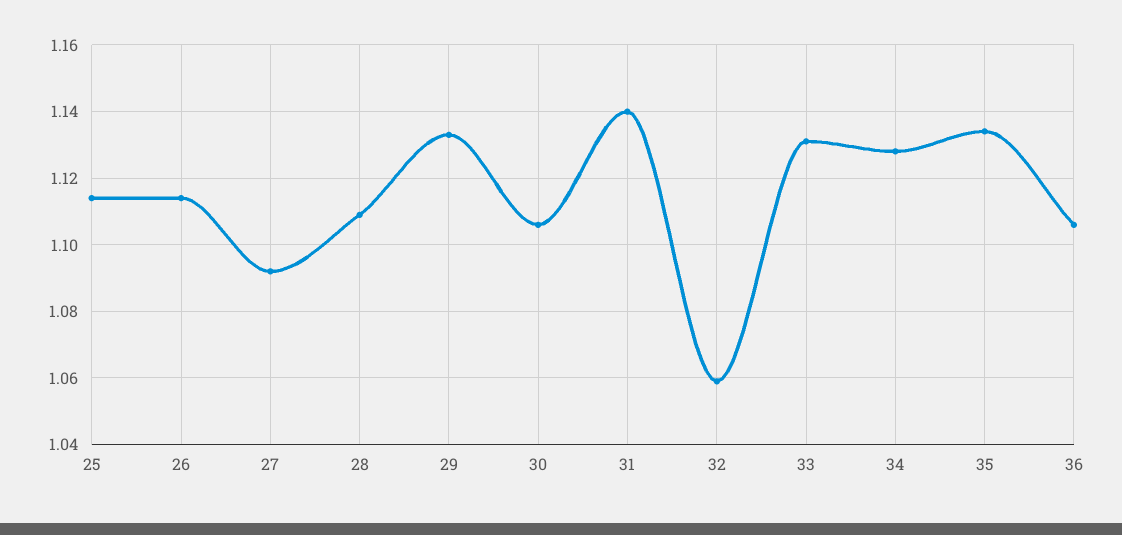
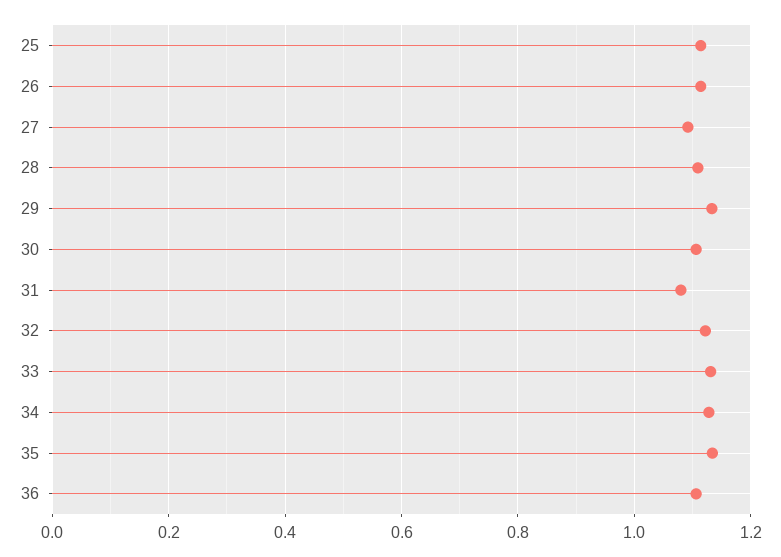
31: 1.14 -> 1.08
32: 1.06 -> 1.12

